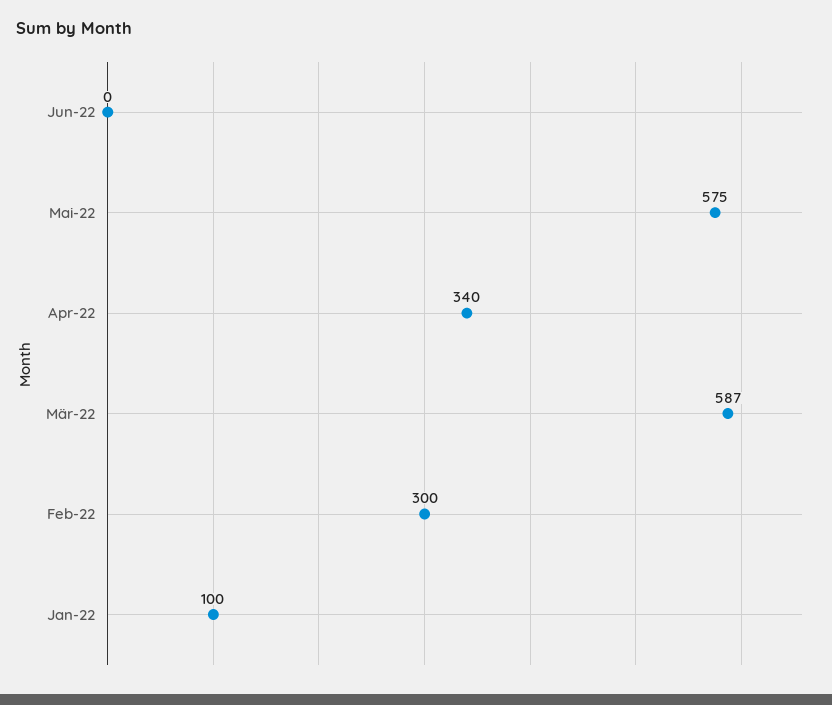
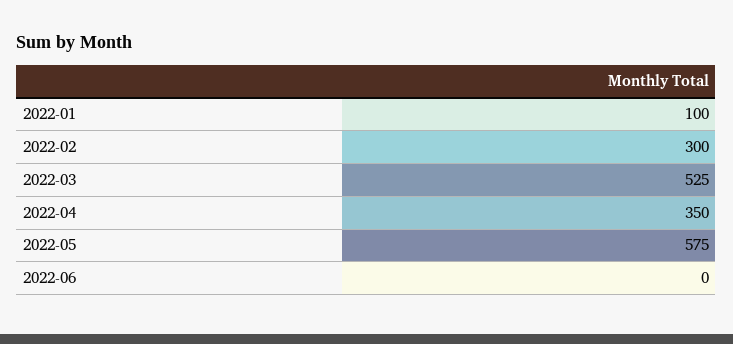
Apr-22: 340 -> 350
Mär-22: 587 -> 525

